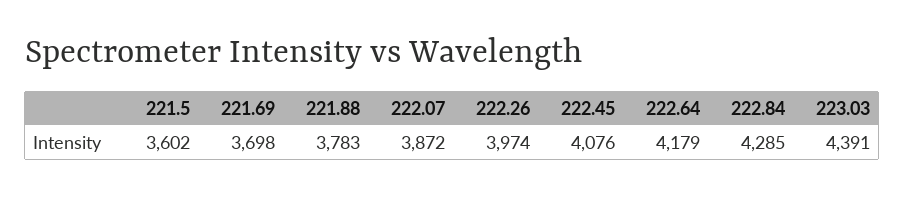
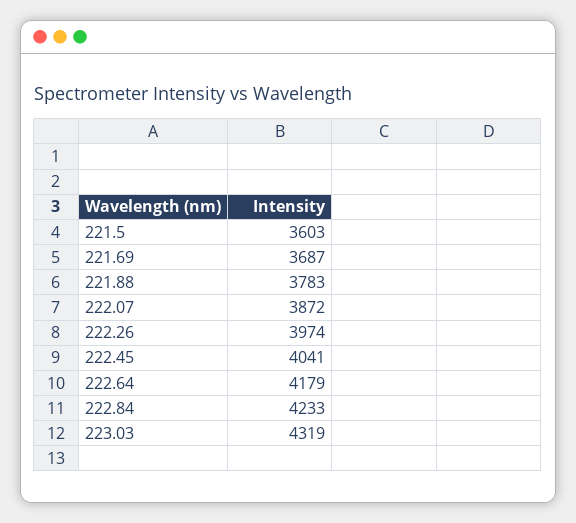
221.5: 3602 -> 3603
221.69: 3698 -> 3687
222.45: 4076 -> 4041
222.84: 4285 -> 4233
223.03: 4391 -> 4319

